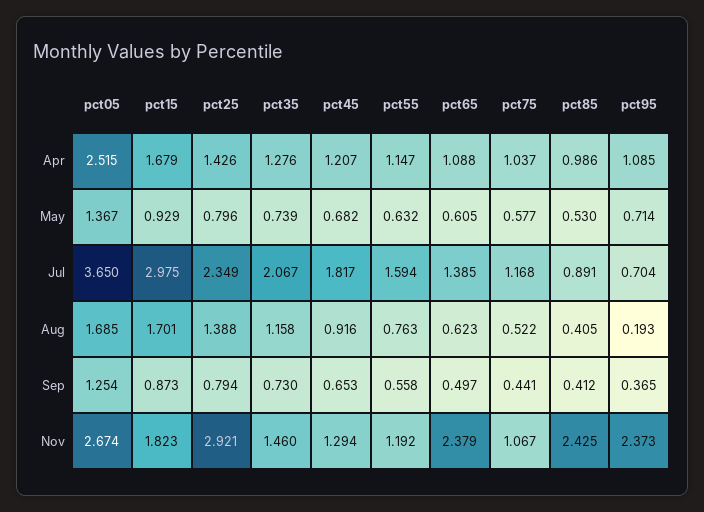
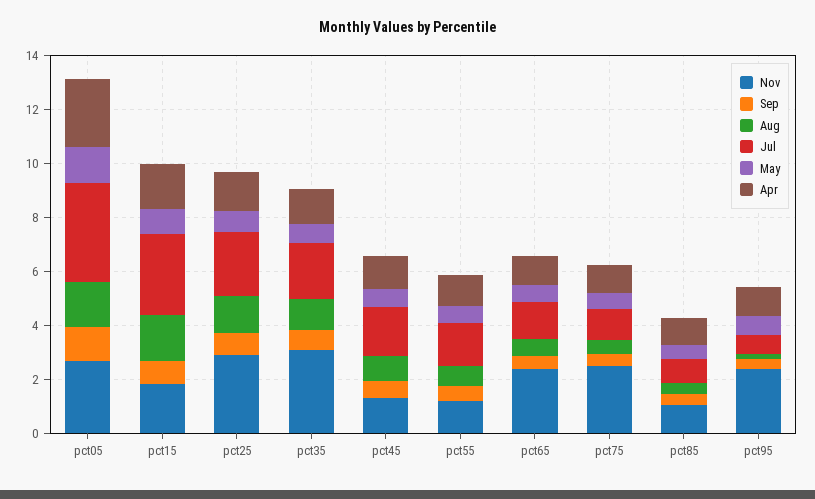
Nov, pct35: 1.46 -> 3
Nov, pct75: 1.067 -> 2.5
Nov, pct85: 2.425 -> 1

